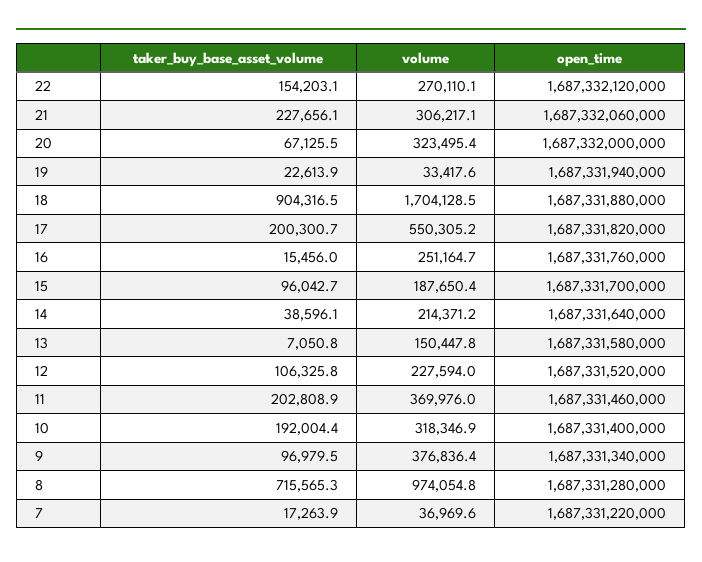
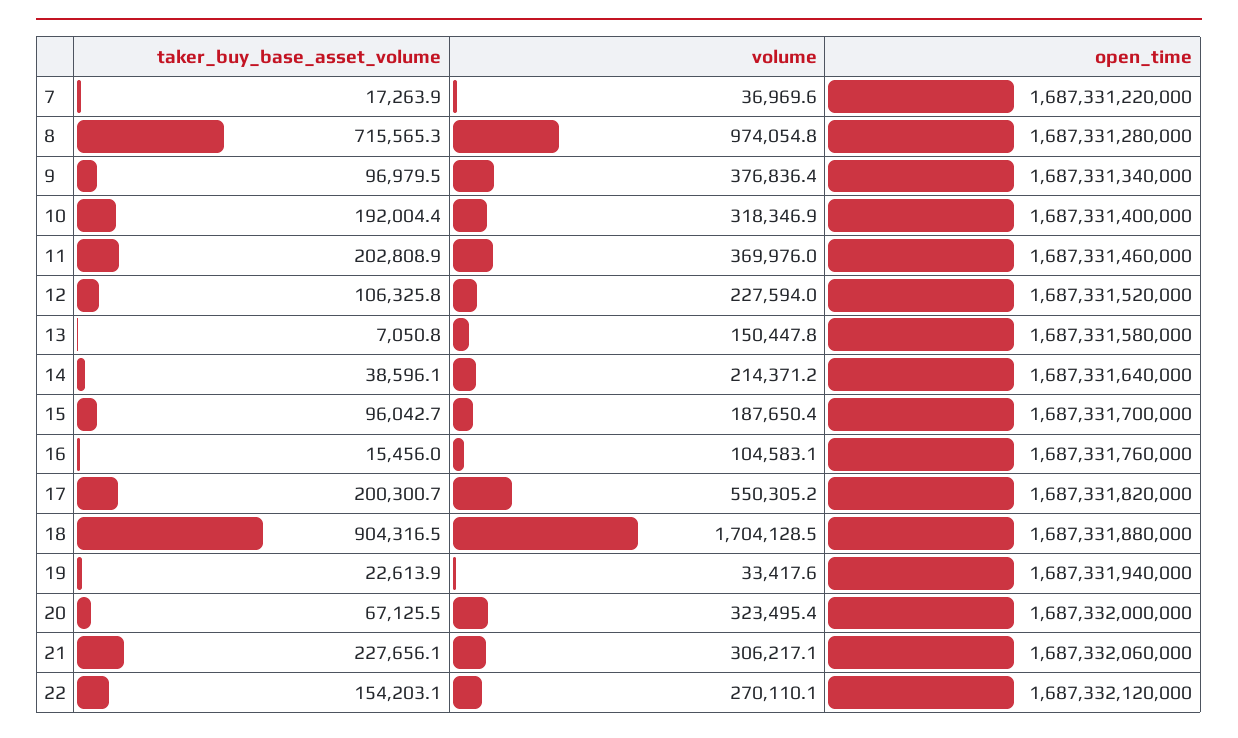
volume, 16: 251164.7 -> 104583.1

